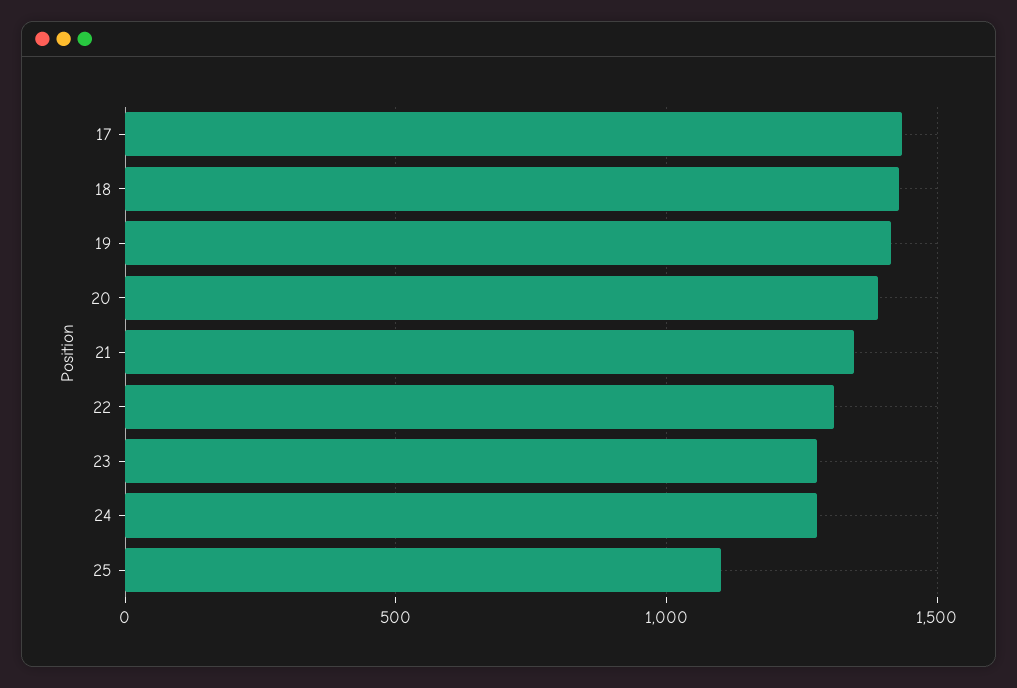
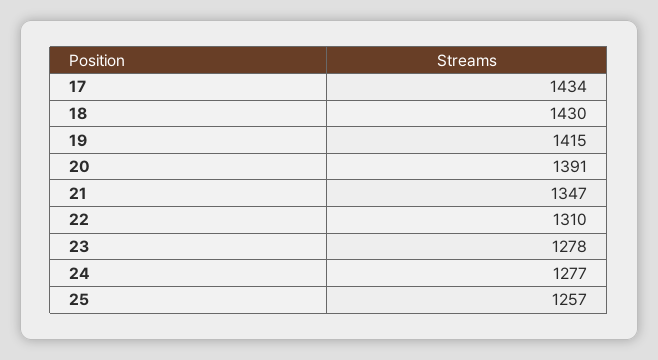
25: 1100 -> 1257

